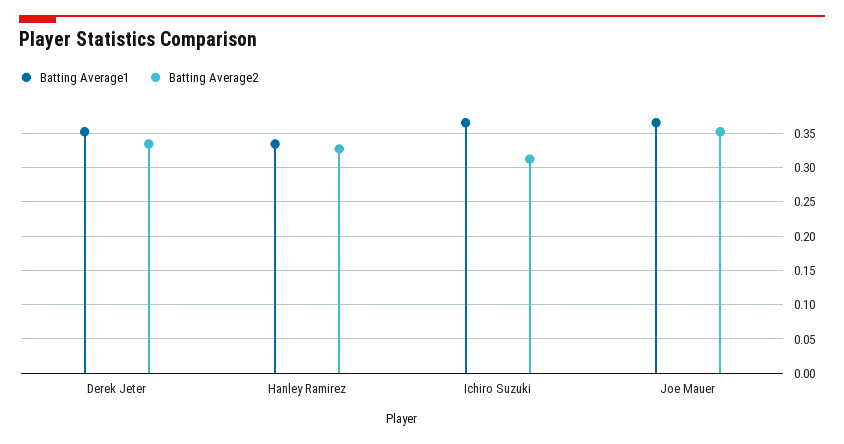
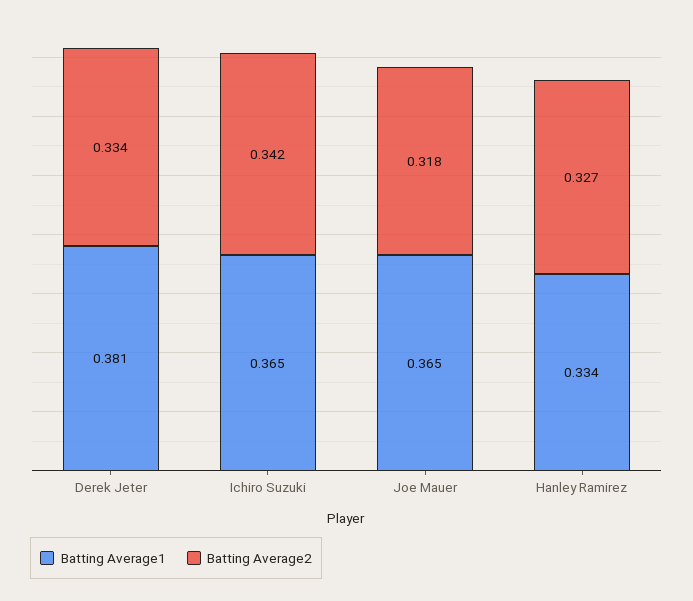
Batting Average1, Derek Jeter: 0.35 -> 0.381
Batting Average2, Ichiro Suzuki: 0.31 -> 0.342
Batting Average2, Joe Mauer: 0.35 -> 0.318

